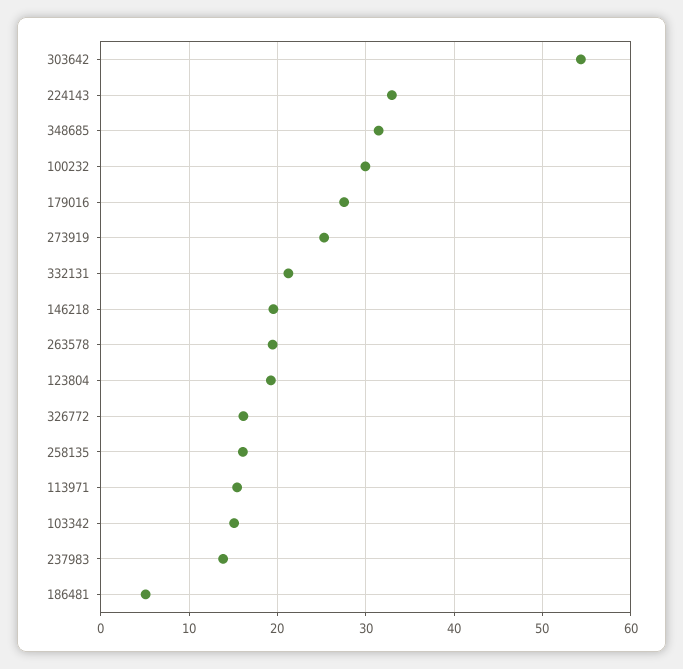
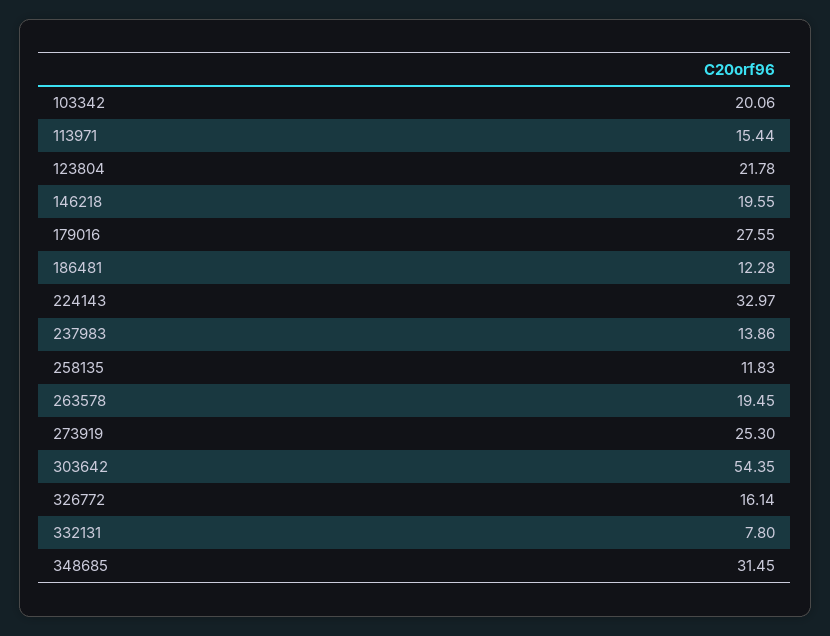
100232: 30 -> none
332131: 21 -> 7.8
123804: 19 -> 21.78
258135: 16 -> 11.83
103342: 15 -> 20.06
186481: 5 -> 12.28

